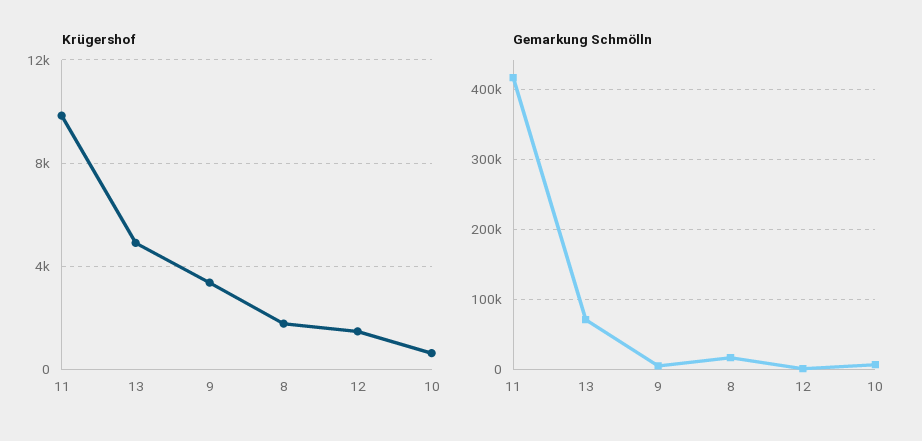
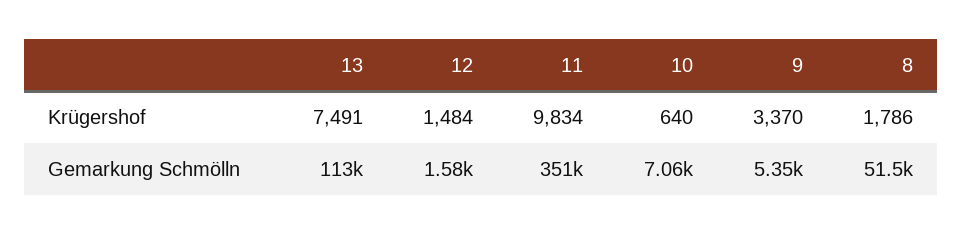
Krügershof, 13: 5000 -> 7491
Gemarkung Schmölln, 11: 420000 -> 351000
Gemarkung Schmölln, 13: 70000 -> 113000
Gemarkung Schmölln, 8: 20000 -> 51500

